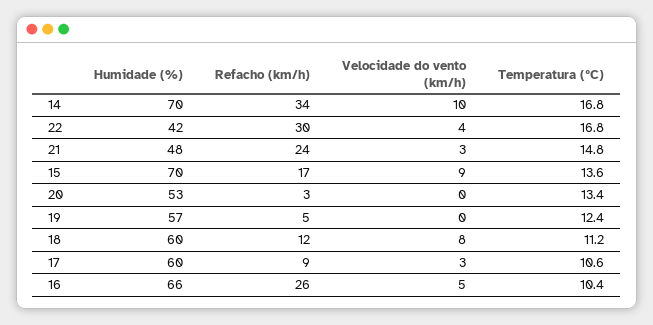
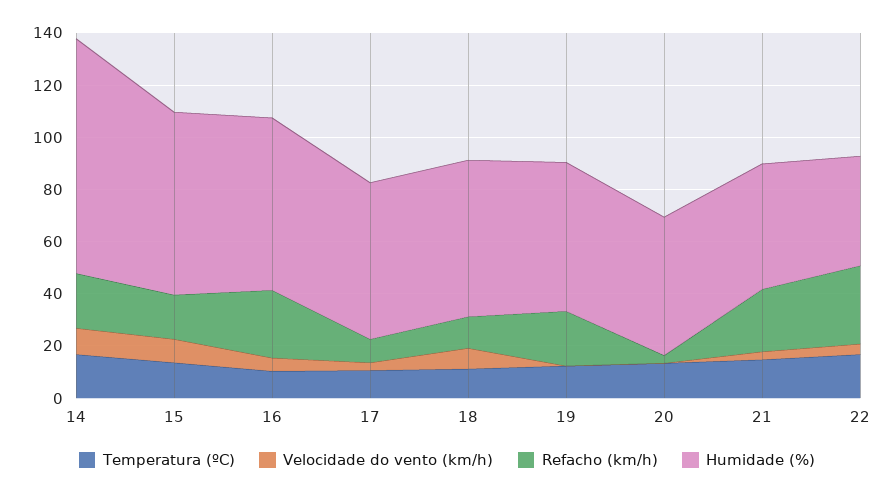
Humidade (%), 14: 70 -> 90
Refacho (km/h), 14: 34 -> 20
Refacho (km/h), 19: 5 -> 20

